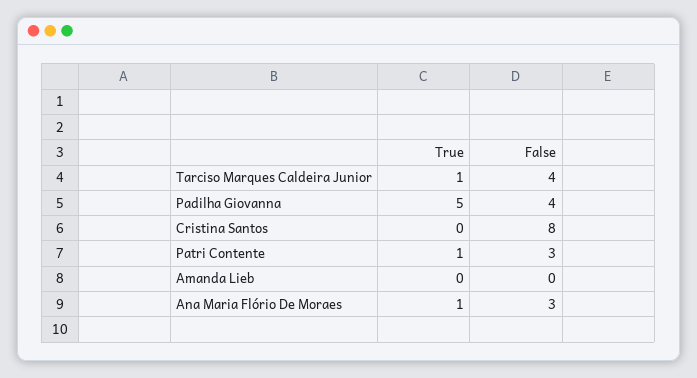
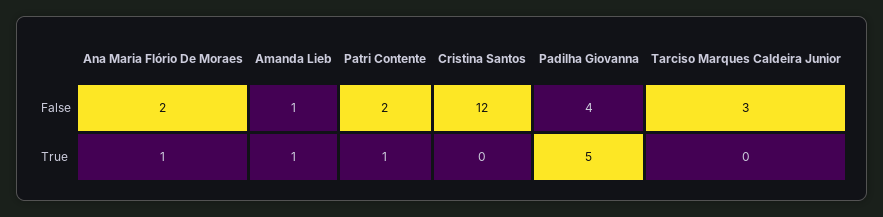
True, Tarciso Marques Caldeira Junior: 1 -> 0
False, Tarciso Marques Caldeira Junior: 4 -> 3
False, Cristina Santos: 8 -> 12
False, Patri Contente: 3 -> 2
True, Amanda Lieb: 0 -> 1
False, Amanda Lieb: 0 -> 1
False, Ana Maria Flório De Moraes: 3 -> 2

